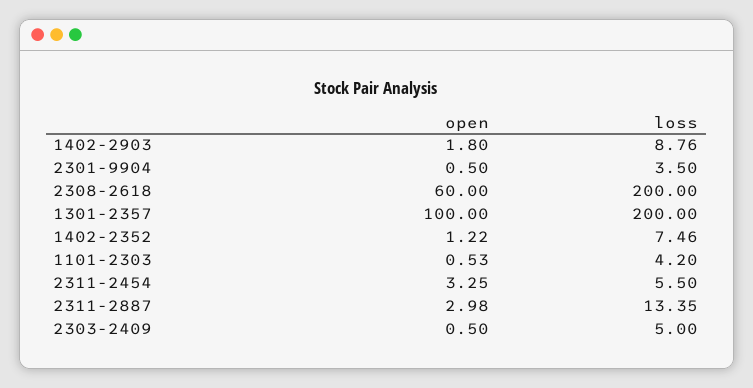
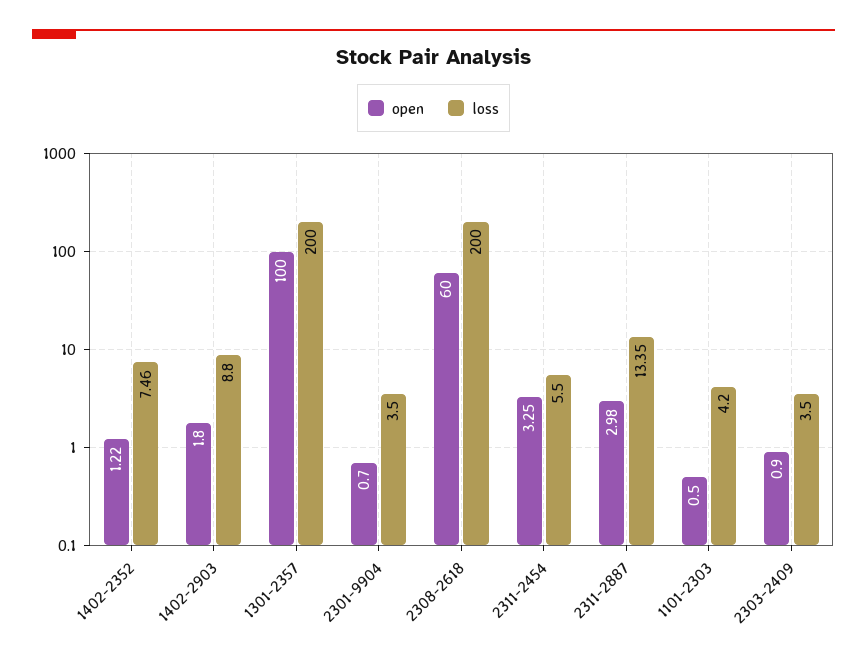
loss, 1402-2903: 8.76 -> 8.8
open, 2301-9904: 0.5 -> 0.7
open, 1101-2303: 0.53 -> 0.5
open, 2303-2409: 0.5 -> 0.9
loss, 2303-2409: 5 -> 3.5

